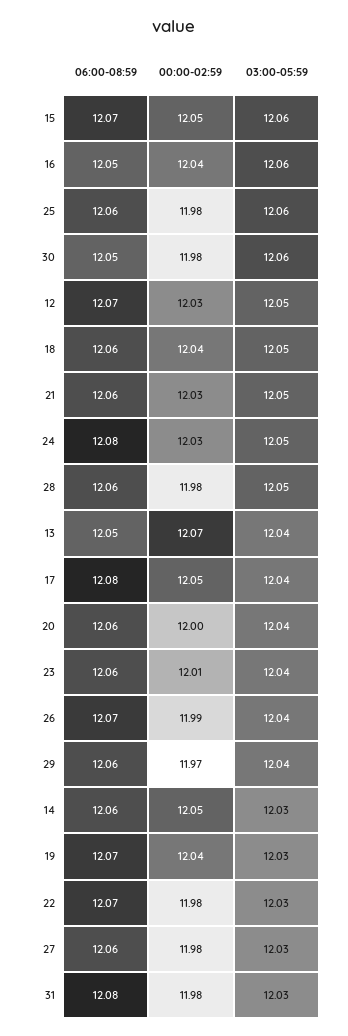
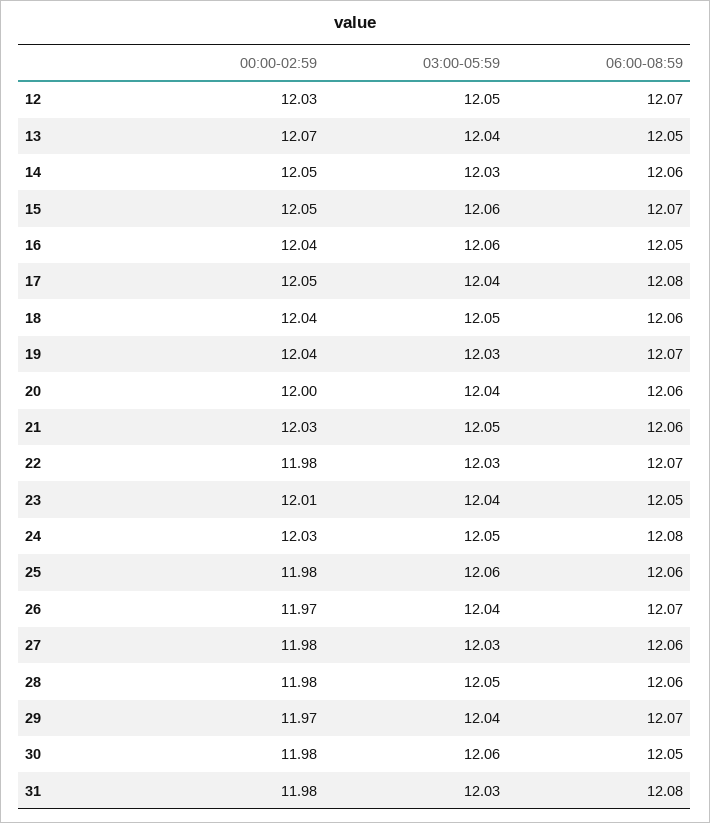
06:00-08:59, 23: 12.06 -> 12.05
00:00-02:59, 26: 11.99 -> 11.97
06:00-08:59, 29: 12.06 -> 12.07

